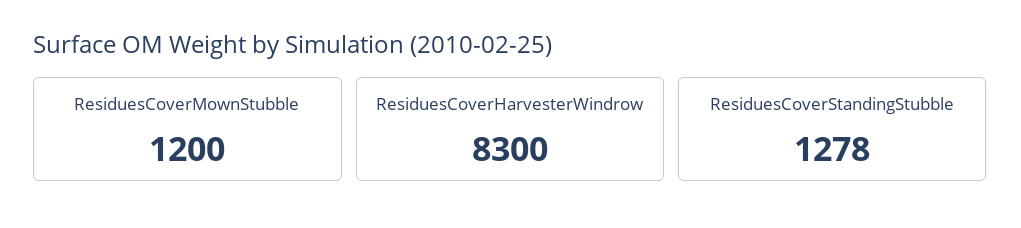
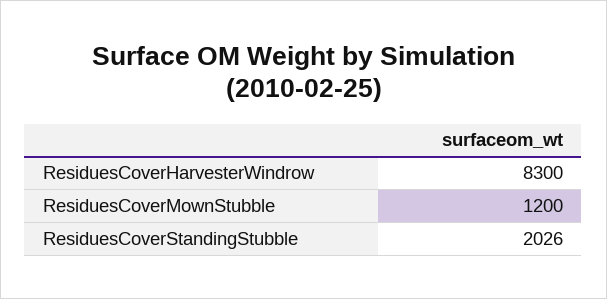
ResiduesCoverStandingStubble: 1278 -> 2026

